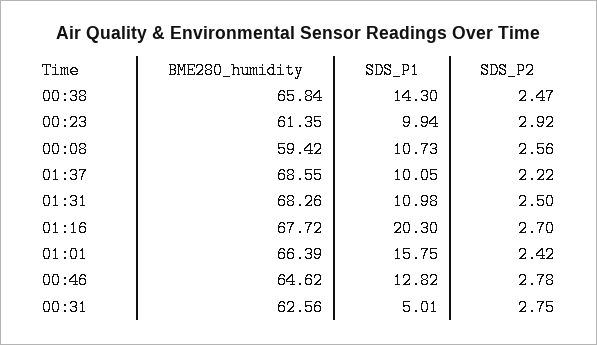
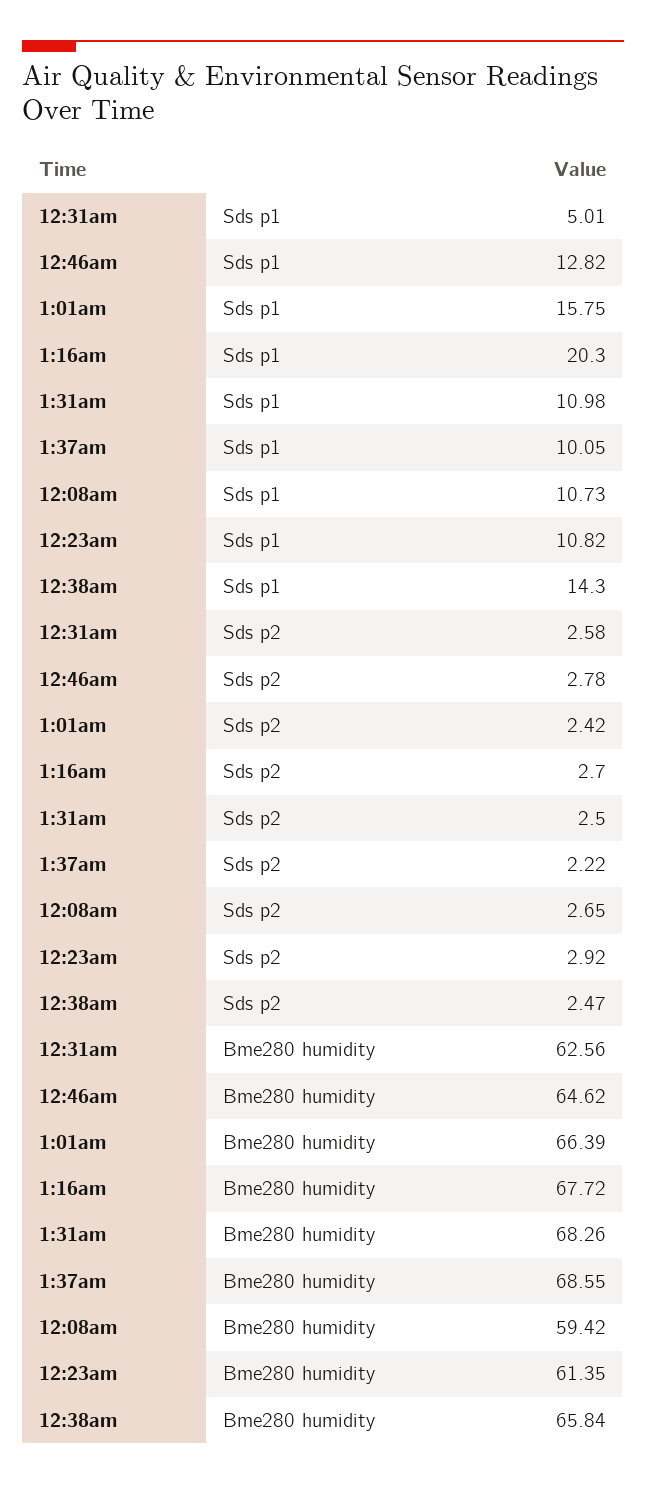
SDS_P1, 00:23: 9.94 -> 10.82
SDS_P2, 00:08: 2.56 -> 2.65
SDS_P2, 00:31: 2.75 -> 2.58

